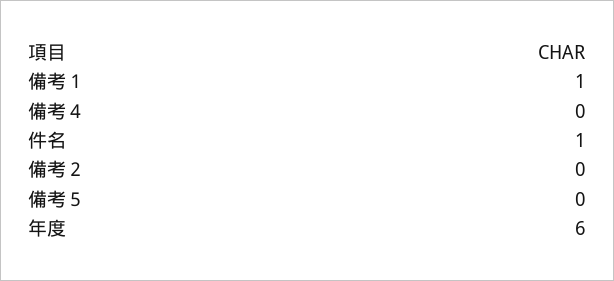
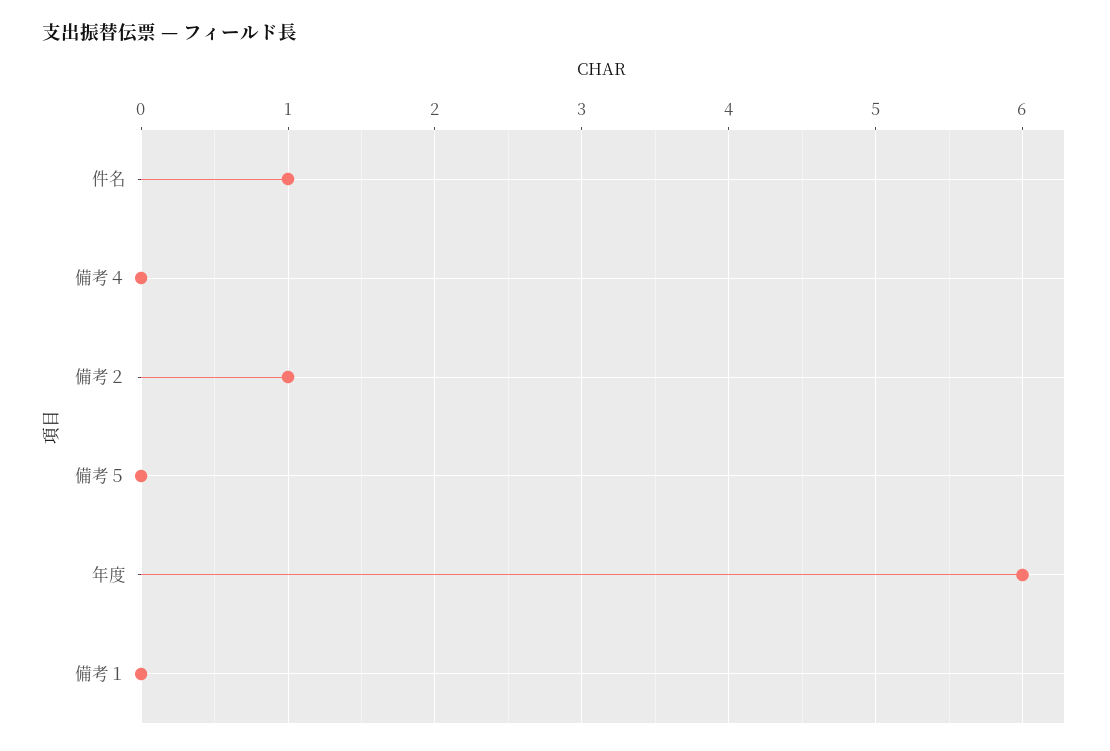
備考１: 1 -> 0
備考２: 0 -> 1

